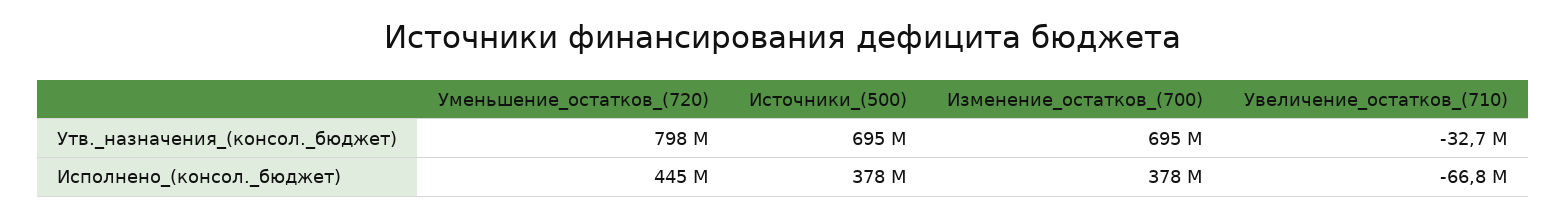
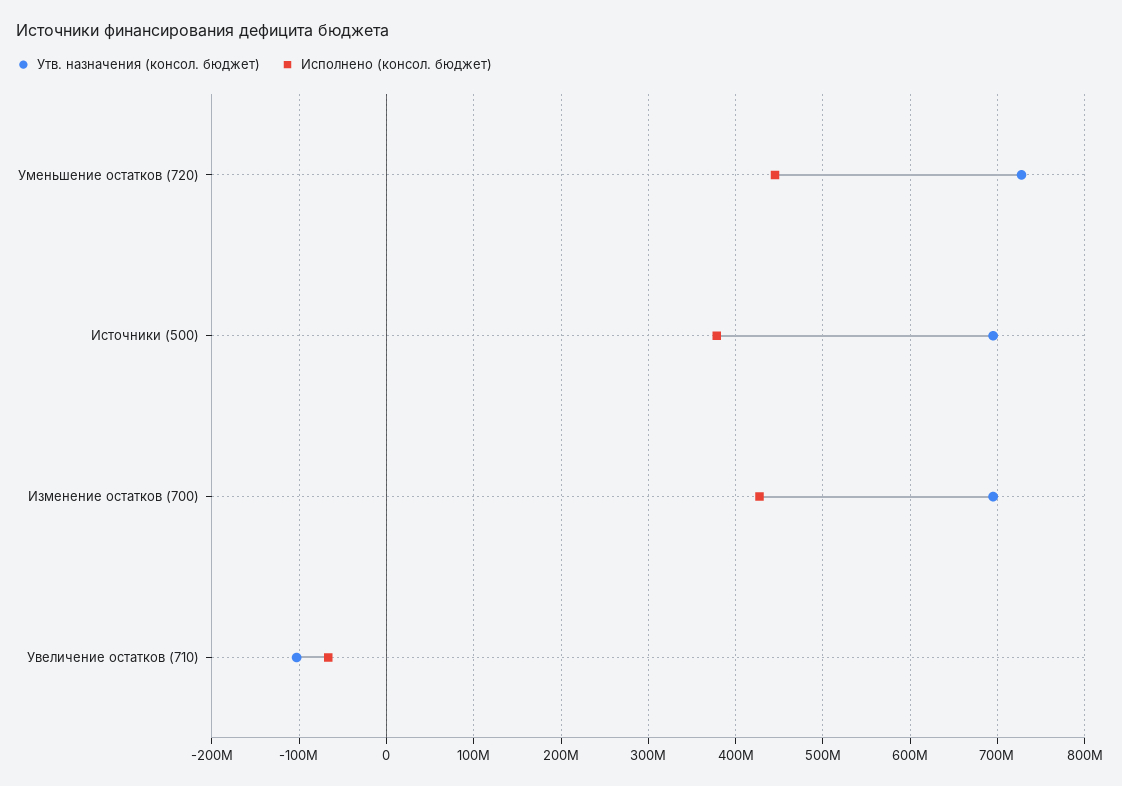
Утв._назначения_(консол._бюджет), Уменьшение_остатков_(720): 798000000 -> 730000000
Утв._назначения_(консол._бюджет), Увеличение_остатков_(710): -32700000 -> -100000000
Исполнено_(консол._бюджет), Изменение_остатков_(700): 378000000 -> 430000000

